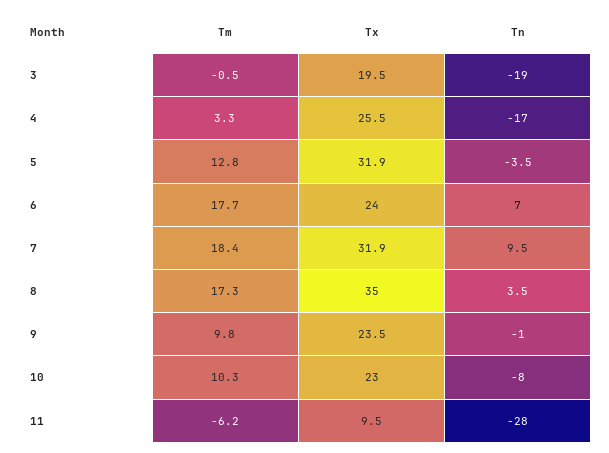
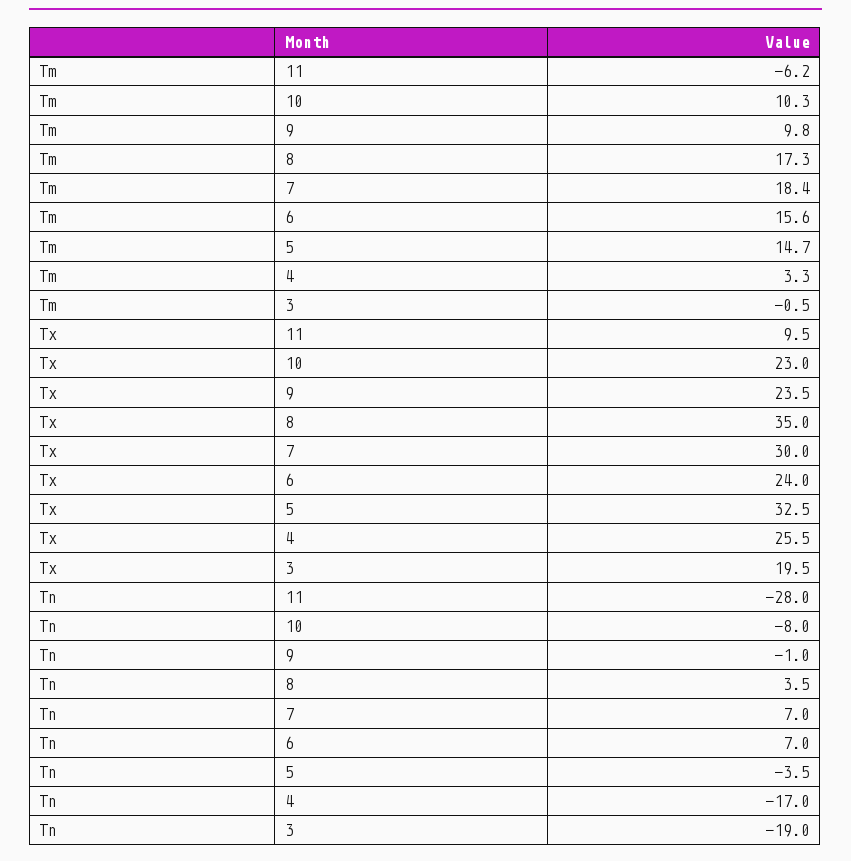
Tm, 5: 12.8 -> 14.7
Tx, 5: 31.9 -> 32.5
Tm, 6: 17.7 -> 15.6
Tx, 7: 31.9 -> 30
Tn, 7: 9.5 -> 7

